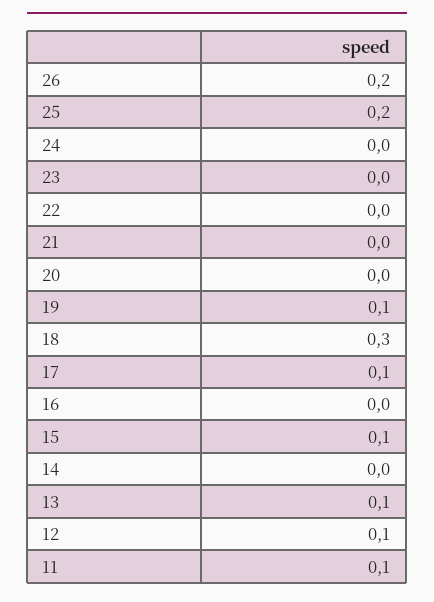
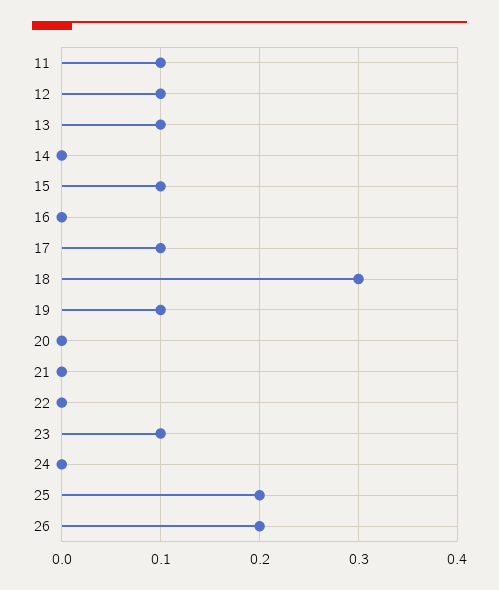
23: 0 -> 0.1

